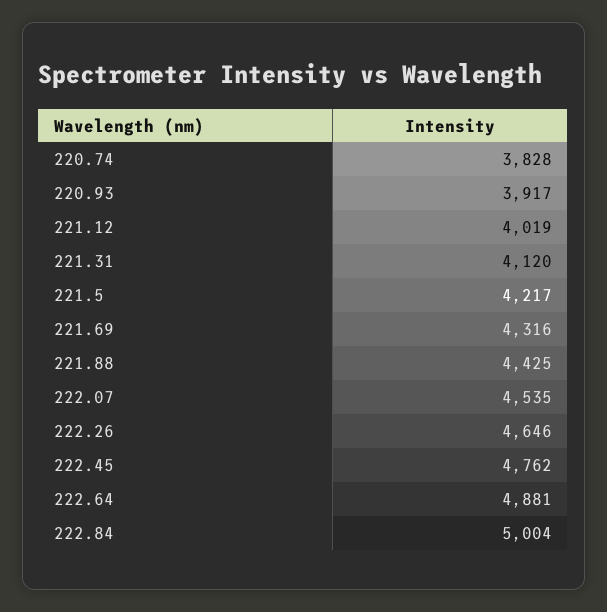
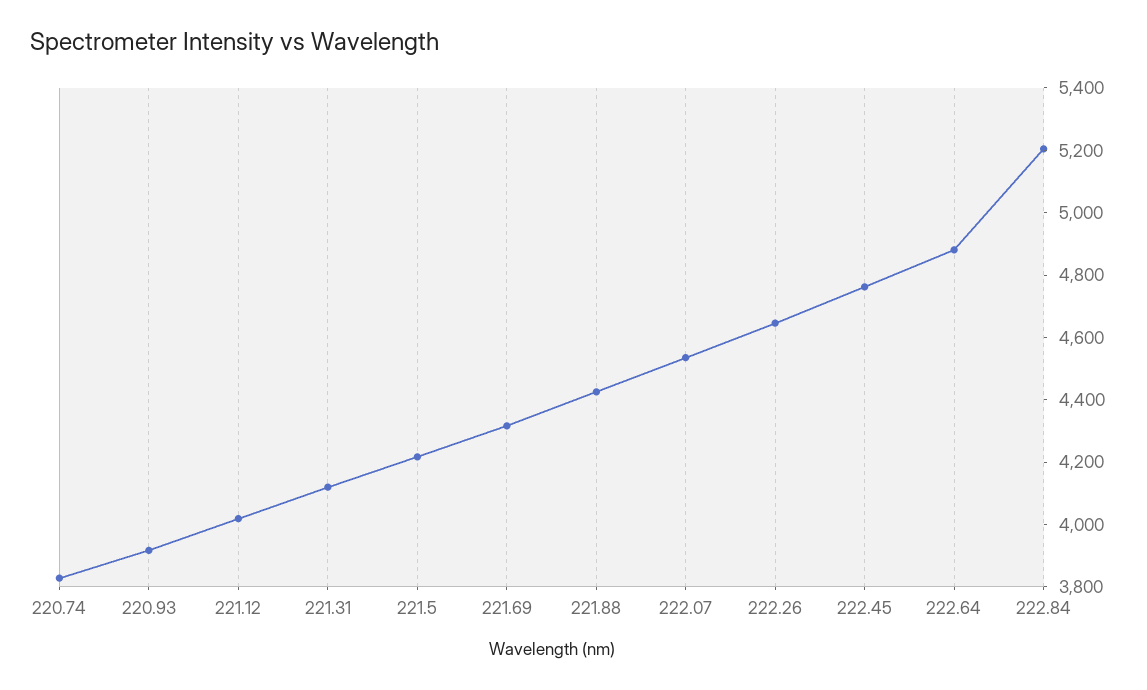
222.84: 5004 -> 5200

